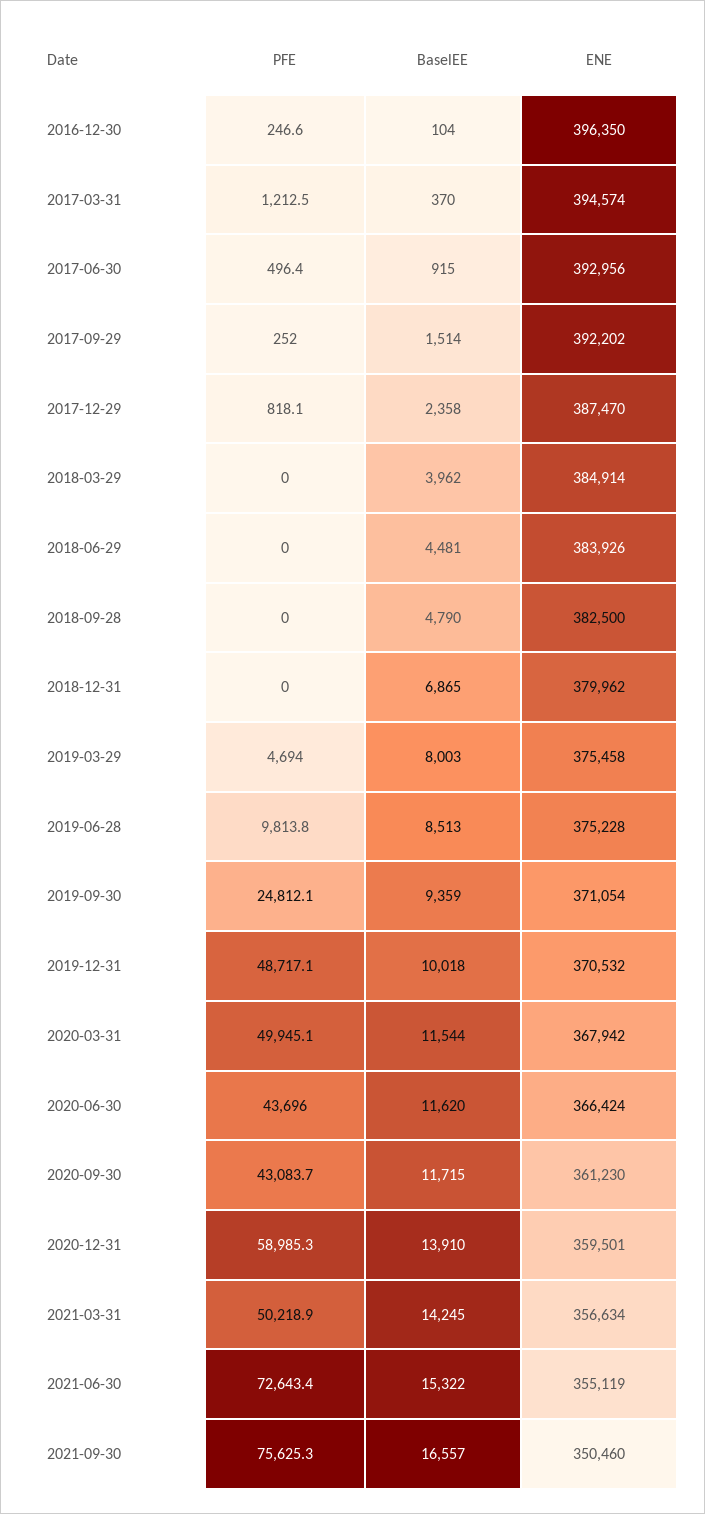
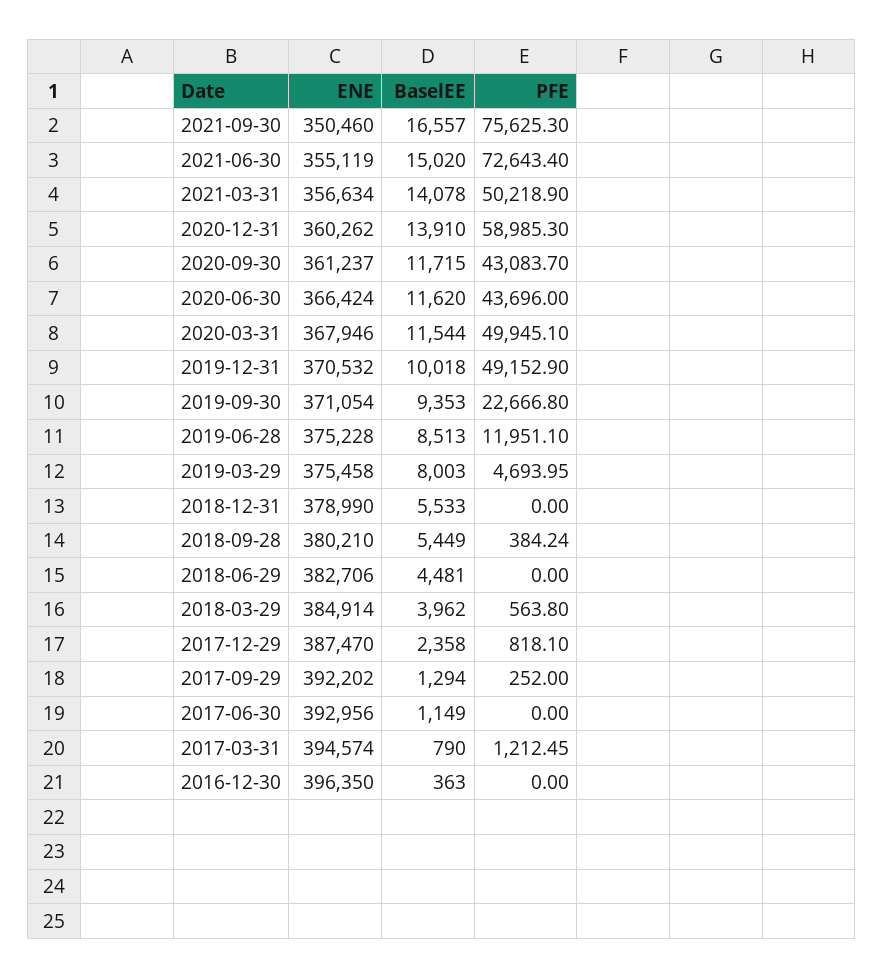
PFE, 2016-12-30: 246.6 -> 0
BaselEE, 2016-12-30: 104 -> 363
BaselEE, 2017-03-31: 370 -> 790
PFE, 2017-06-30: 496.4 -> 0
BaselEE, 2017-06-30: 915 -> 1149
BaselEE, 2017-09-29: 1514 -> 1294
PFE, 2018-03-29: 0 -> 563.8
ENE, 2018-06-29: 383926 -> 382706
PFE, 2018-09-28: 0 -> 384.24
BaselEE, 2018-09-28: 4790 -> 5449
ENE, 2018-09-28: 382500 -> 380210
BaselEE, 2018-12-31: 6865 -> 5533
ENE, 2018-12-31: 379962 -> 378990
PFE, 2019-06-28: 9813.8 -> 11951.1
PFE, 2019-09-30: 24812.1 -> 22666.8
BaselEE, 2019-09-30: 9359 -> 9353
PFE, 2019-12-31: 48717.1 -> 49152.9
ENE, 2020-03-31: 367942 -> 367946
ENE, 2020-09-30: 361230 -> 361237
ENE, 2020-12-31: 359501 -> 360262
BaselEE, 2021-03-31: 14245 -> 14078
BaselEE, 2021-06-30: 15322 -> 15020

